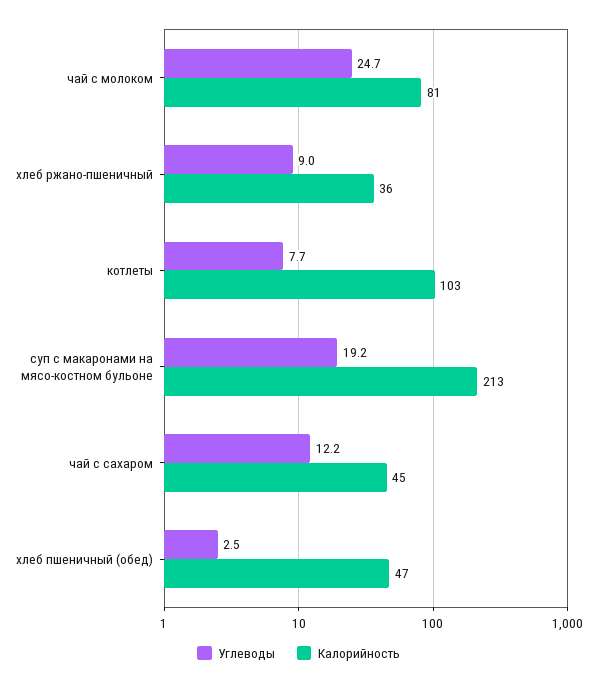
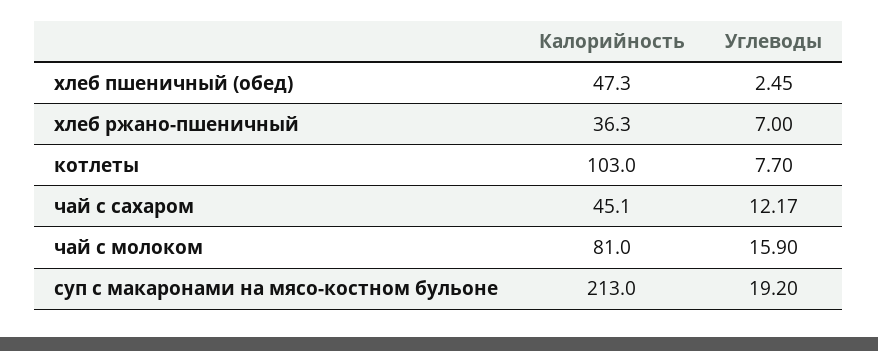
Углеводы, чай с молоком: 24.7 -> 15.9
Углеводы, хлеб ржано-пшеничный: 9 -> 7

